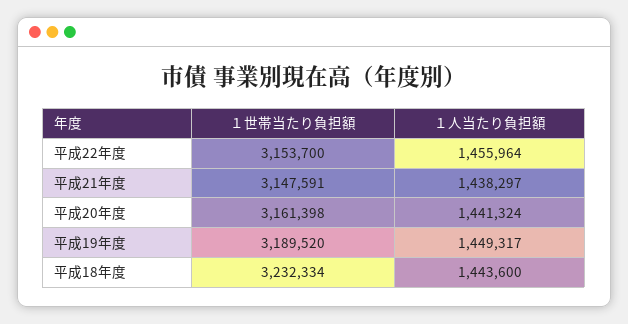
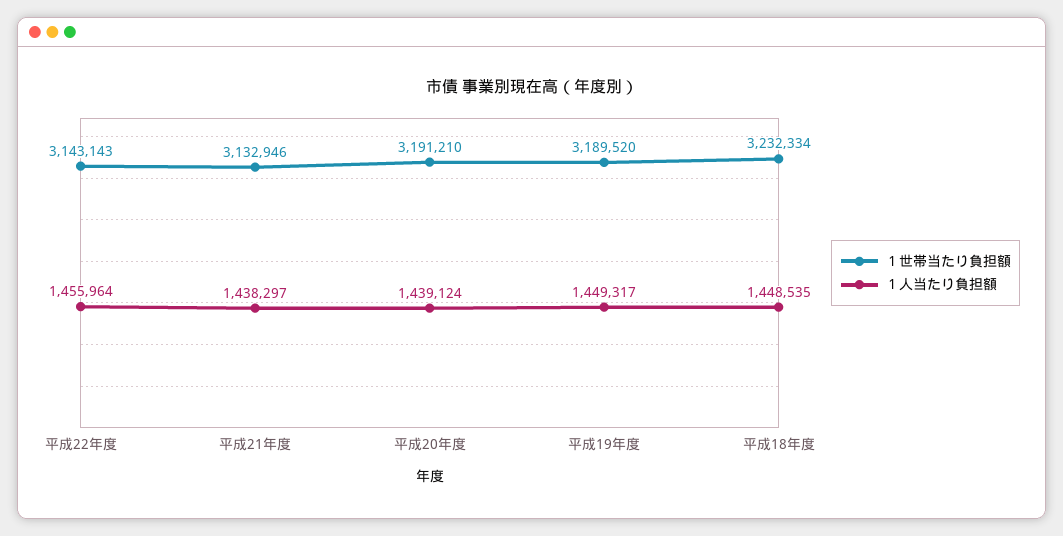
１世帯当たり負担額, 平成22年度: 3153700 -> 3143143
１世帯当たり負担額, 平成21年度: 3147591 -> 3132946
１世帯当たり負担額, 平成20年度: 3161398 -> 3191210
１人当たり負担額, 平成20年度: 1441324 -> 1439124
１人当たり負担額, 平成18年度: 1443600 -> 1448535

